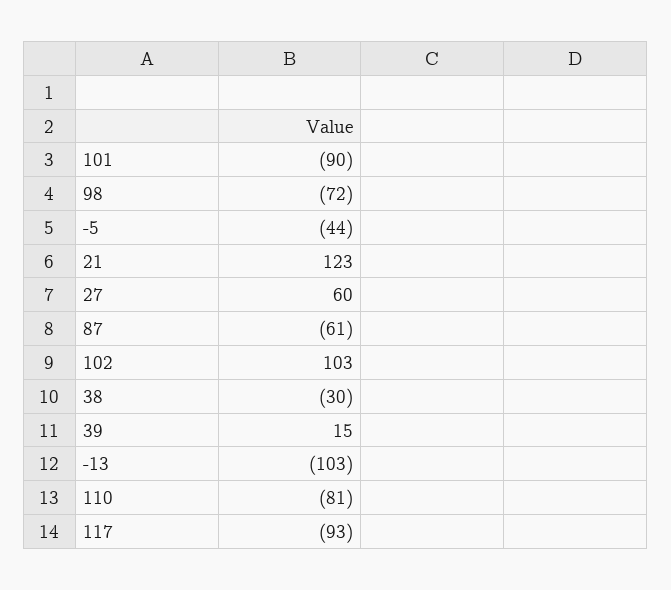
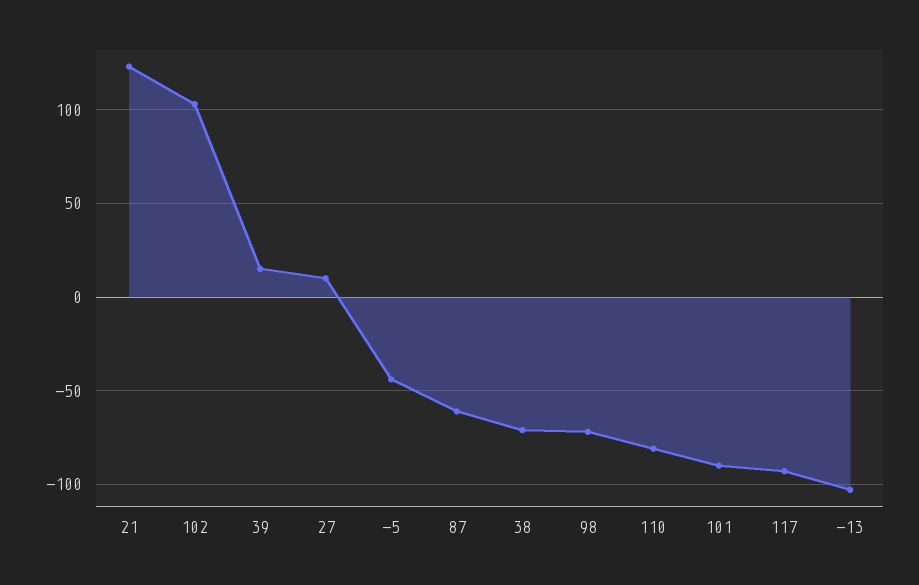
27: 60 -> 10
38: -30 -> -70

